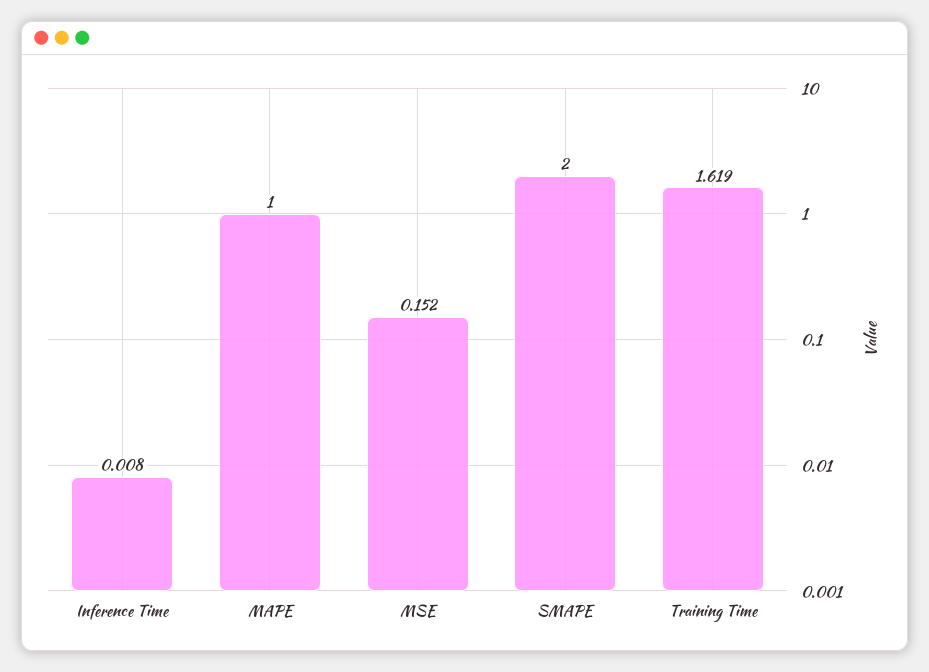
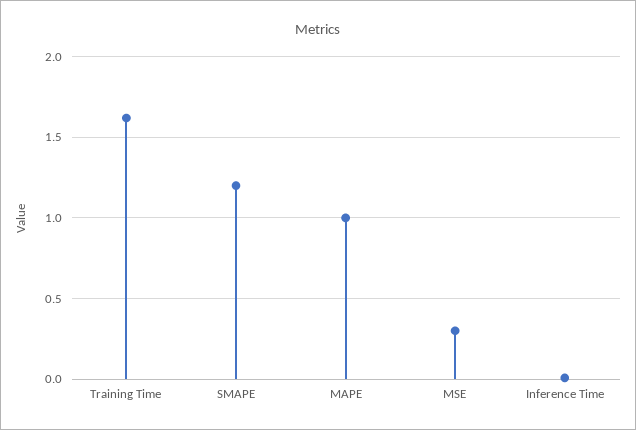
MSE: 0.152 -> 0.3
SMAPE: 2 -> 1.2

